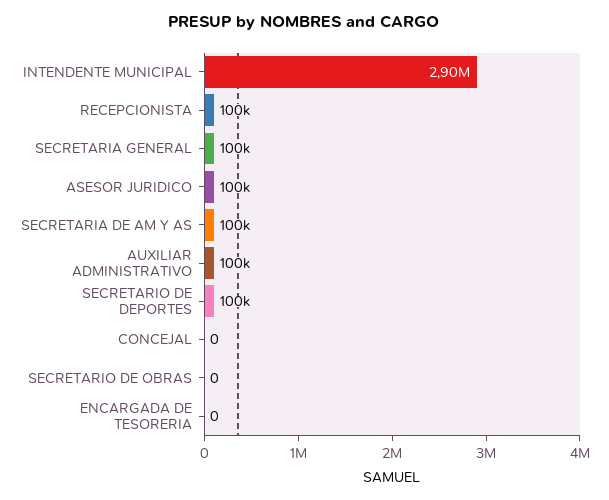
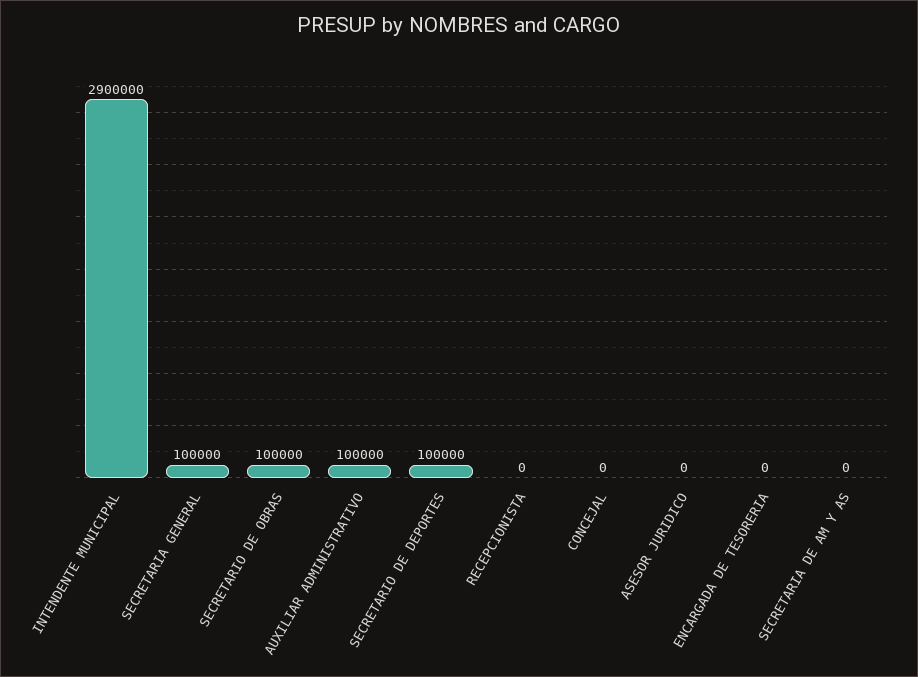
RECEPCIONISTA: 100000 -> 0
ASESOR JURIDICO: 100000 -> 0
SECRETARIA DE AM Y AS: 100000 -> 0
SECRETARIO DE OBRAS: 0 -> 100000

